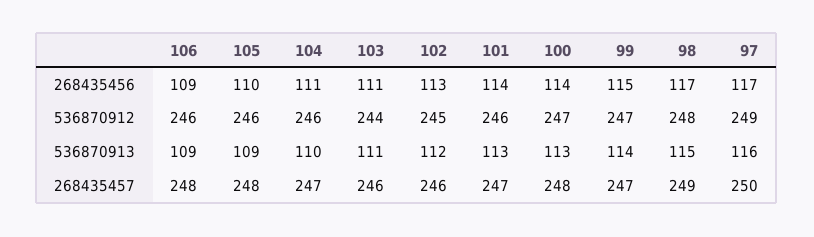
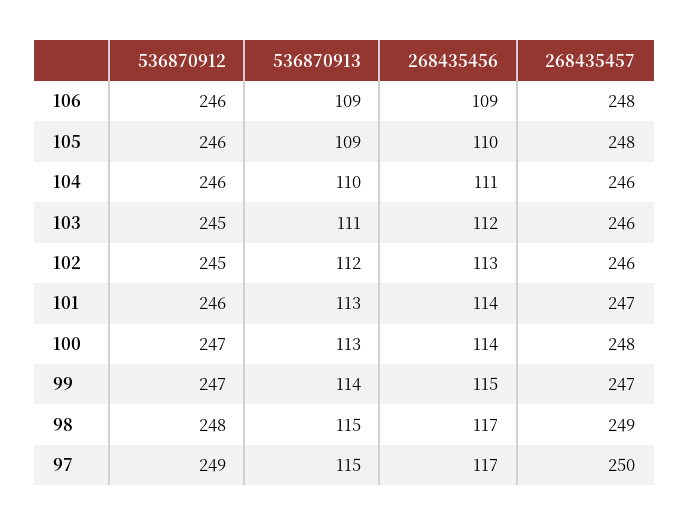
103, 268435456: 111 -> 112
103, 536870912: 244 -> 245
97, 536870913: 116 -> 115
104, 268435457: 247 -> 246

